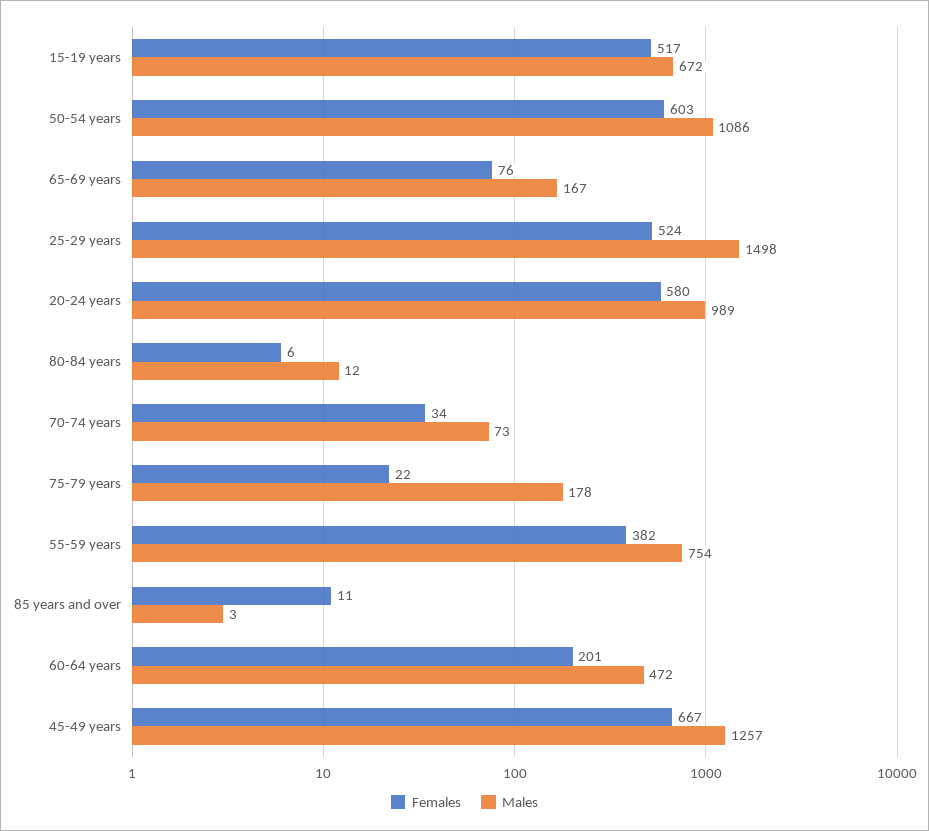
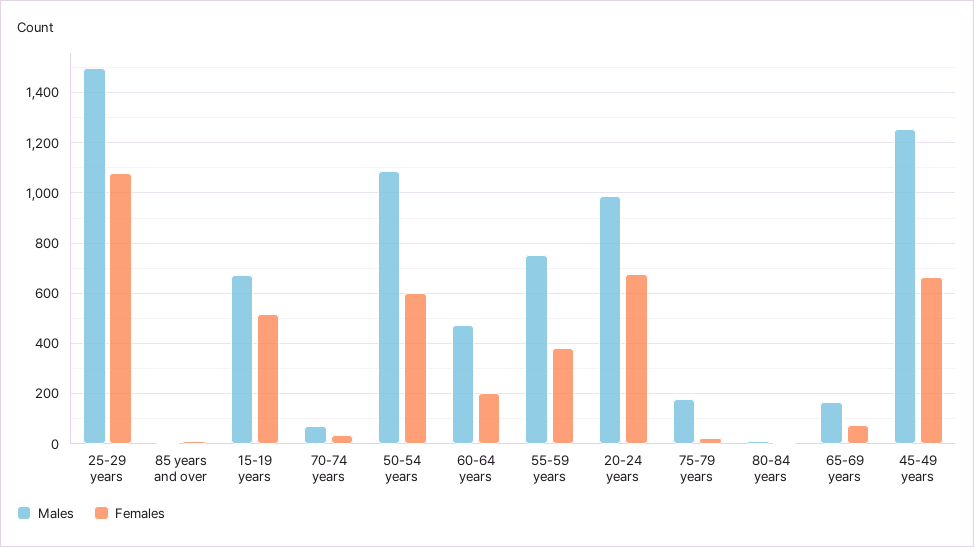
Females, 25-29 years: 524 -> 1075
Females, 20-24 years: 580 -> 675

